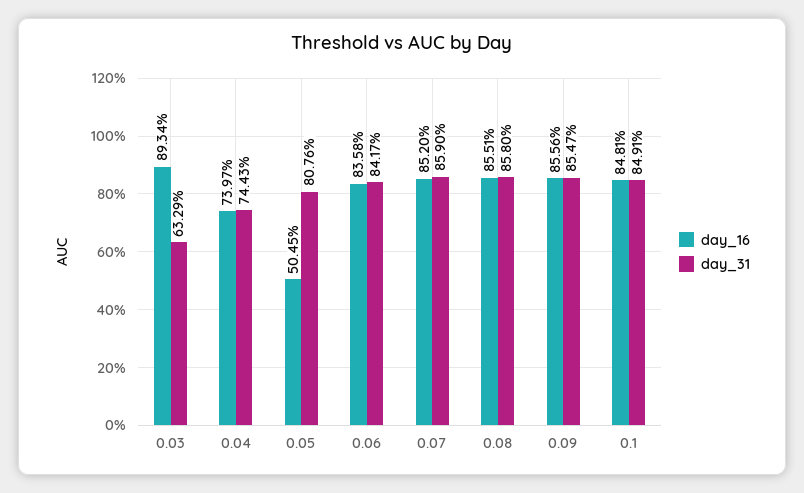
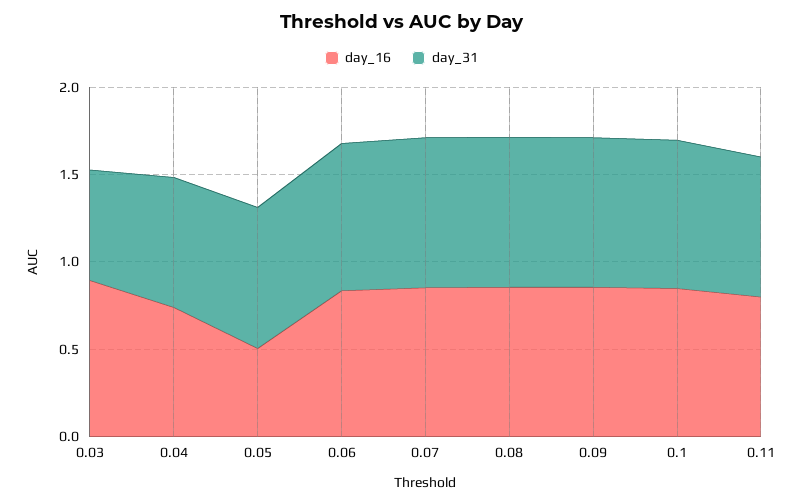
day_16, 0.11: none -> 0.8
day_31, 0.11: none -> 0.8

